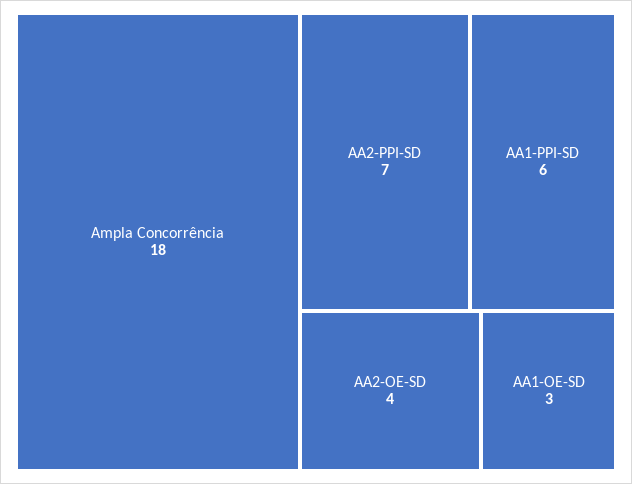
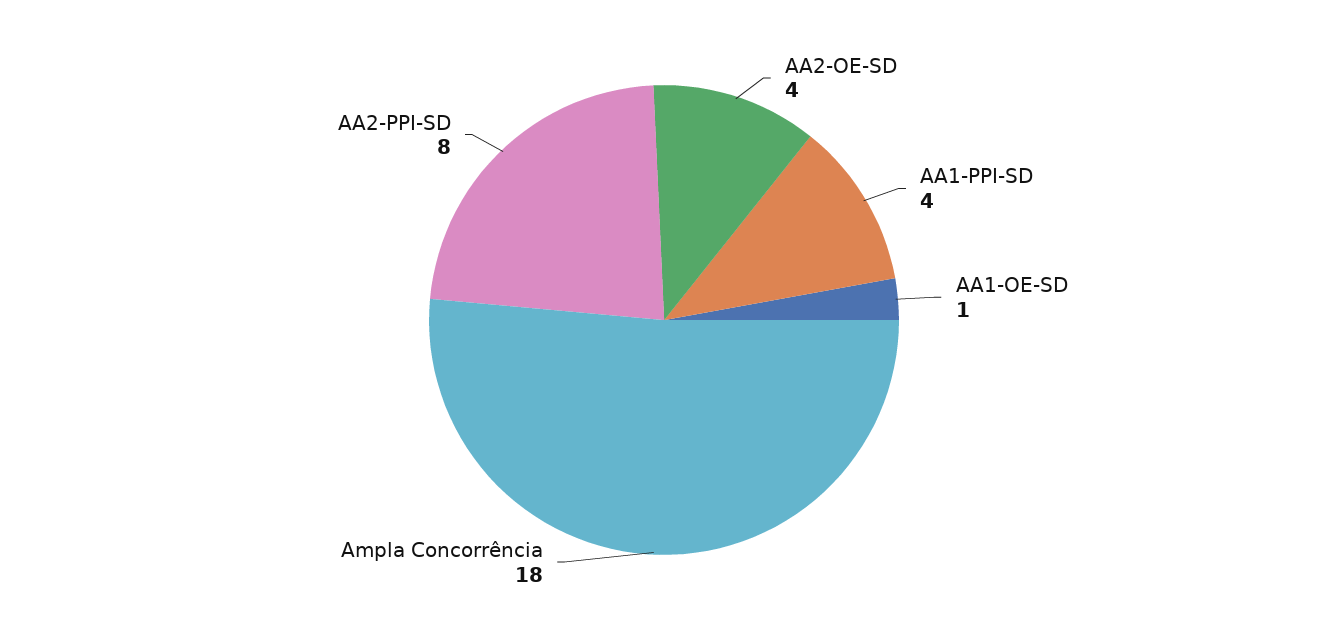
AA2-PPI-SD: 7 -> 8
AA1-PPI-SD: 6 -> 4
AA1-OE-SD: 3 -> 1

